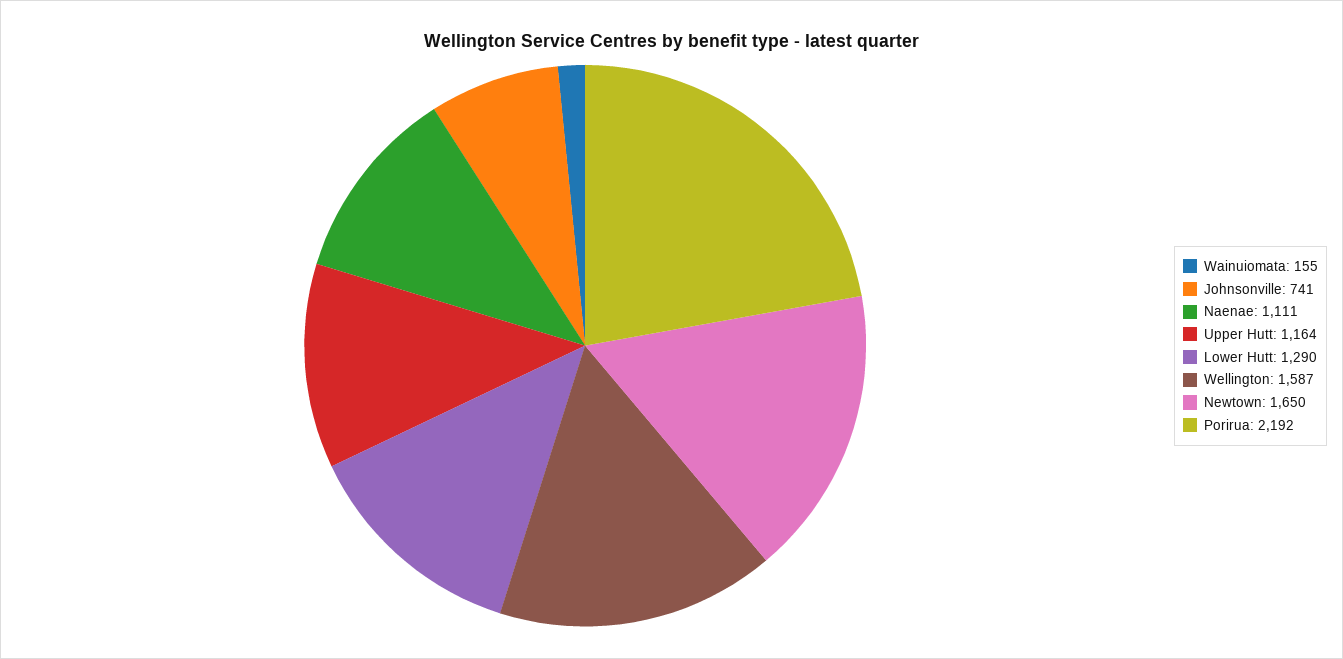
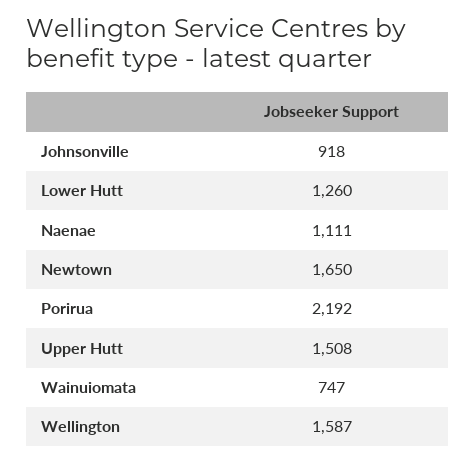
Wainuiomata: 155 -> 747
Johnsonville: 741 -> 918
Upper Hutt: 1164 -> 1508
Lower Hutt: 1290 -> 1260

